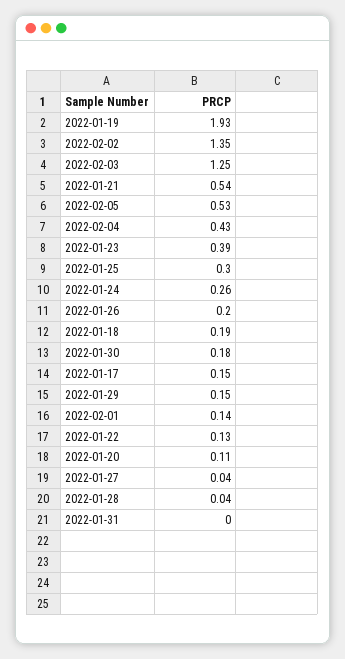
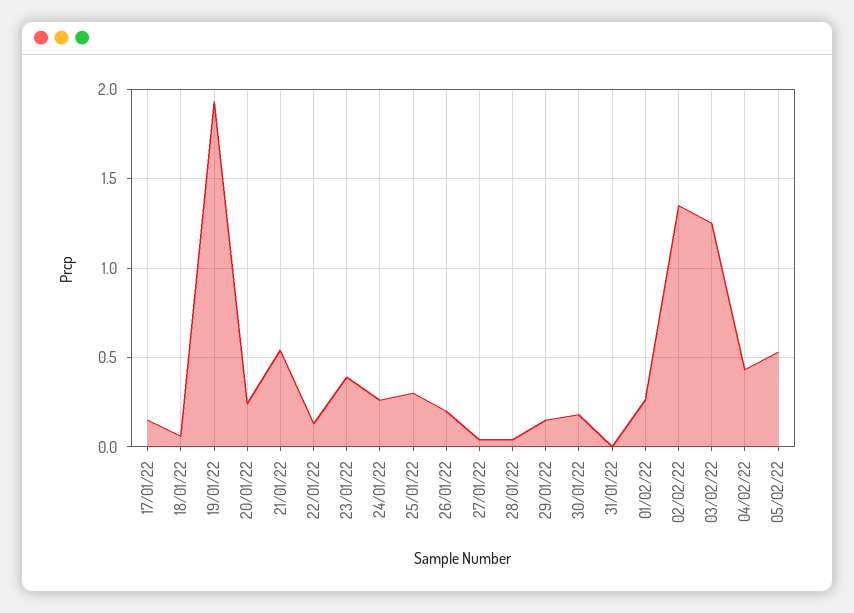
2022-01-18: 0.19 -> 0.05
2022-02-01: 0.14 -> 0.25
2022-01-20: 0.11 -> 0.25

